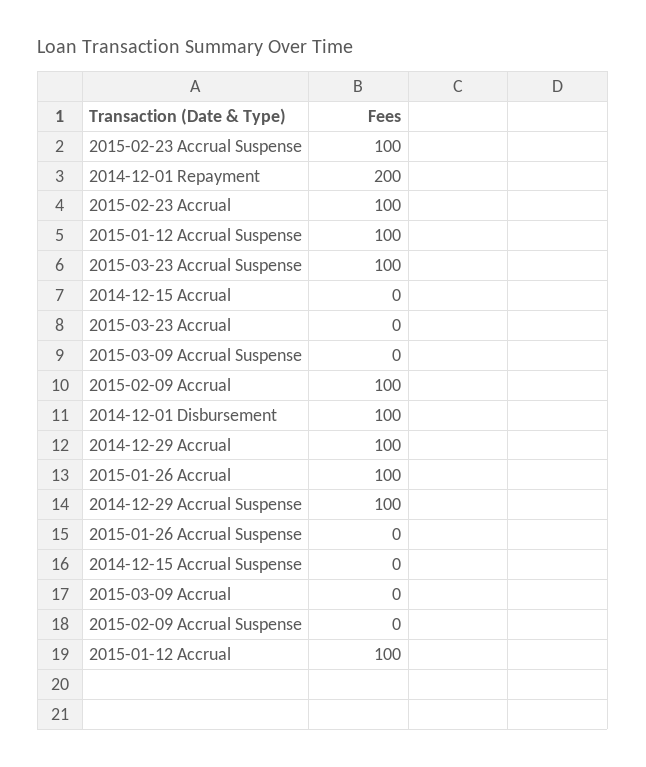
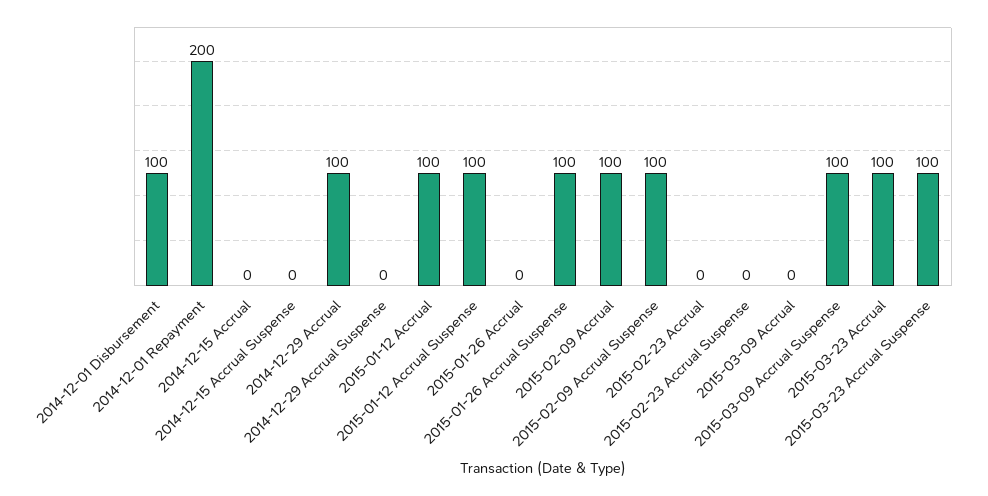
2015-02-23 Accrual Suspense: 100 -> 0
2015-02-23 Accrual: 100 -> 0
2015-03-23 Accrual: 0 -> 100
2015-03-09 Accrual Suspense: 0 -> 100
2015-01-26 Accrual: 100 -> 0
2014-12-29 Accrual Suspense: 100 -> 0
2015-01-26 Accrual Suspense: 0 -> 100
2015-02-09 Accrual Suspense: 0 -> 100

